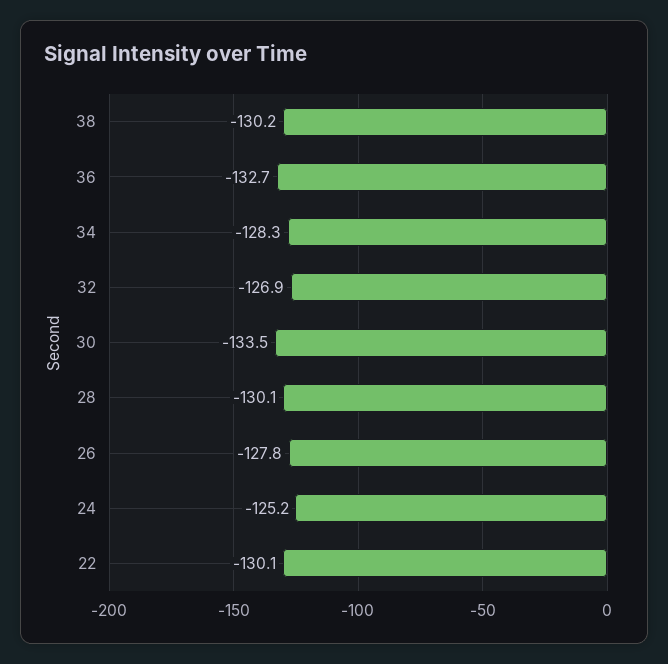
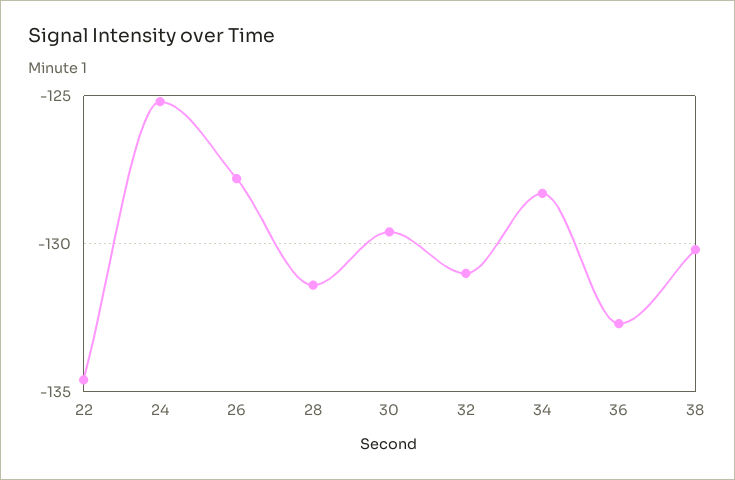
32: -126.9 -> -131
30: -133.5 -> -129.5
28: -130.1 -> -131.5
22: -130.1 -> -134.5

